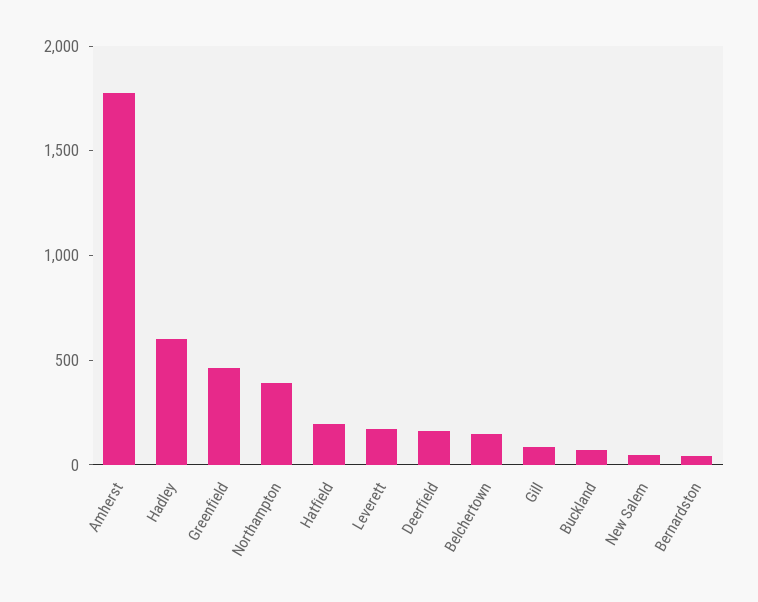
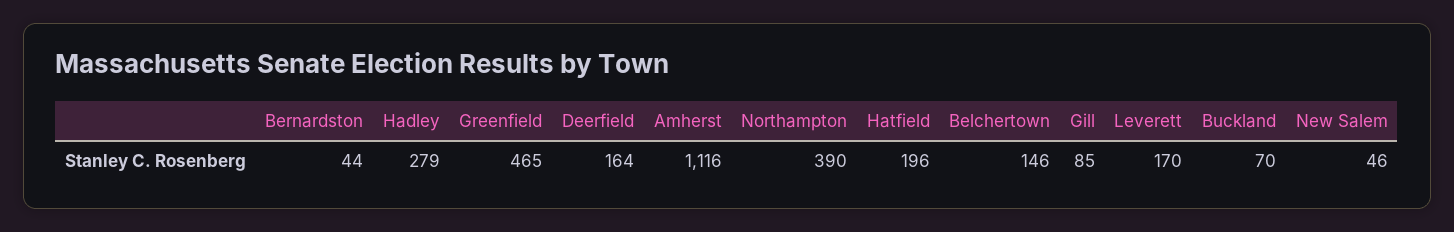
Amherst: 1800 -> 1116
Hadley: 600 -> 279

